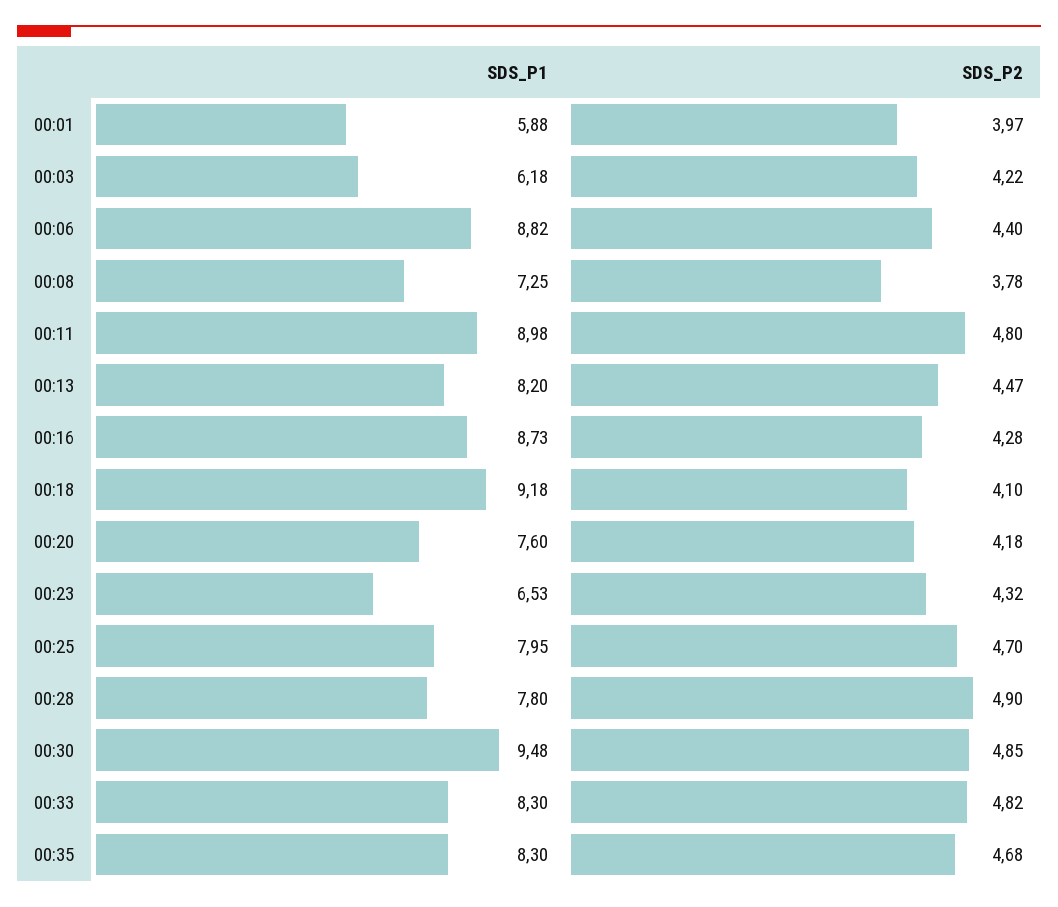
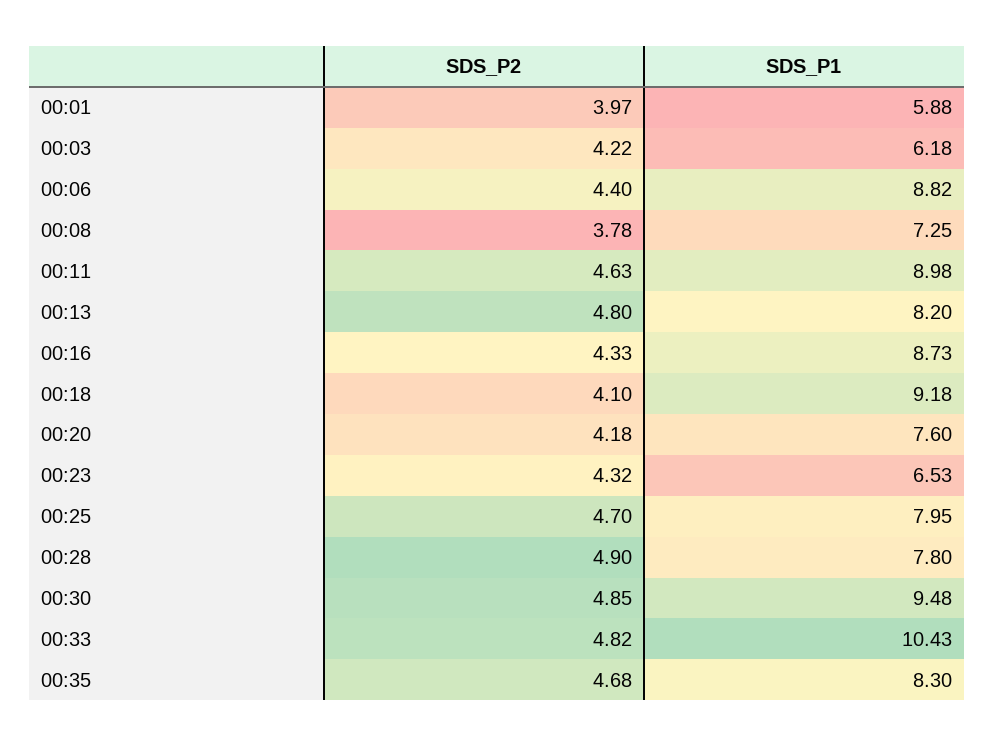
SDS_P2, 00:11: 4.8 -> 4.63
SDS_P2, 00:13: 4.47 -> 4.8
SDS_P2, 00:16: 4.28 -> 4.33
SDS_P1, 00:33: 8.3 -> 10.43

